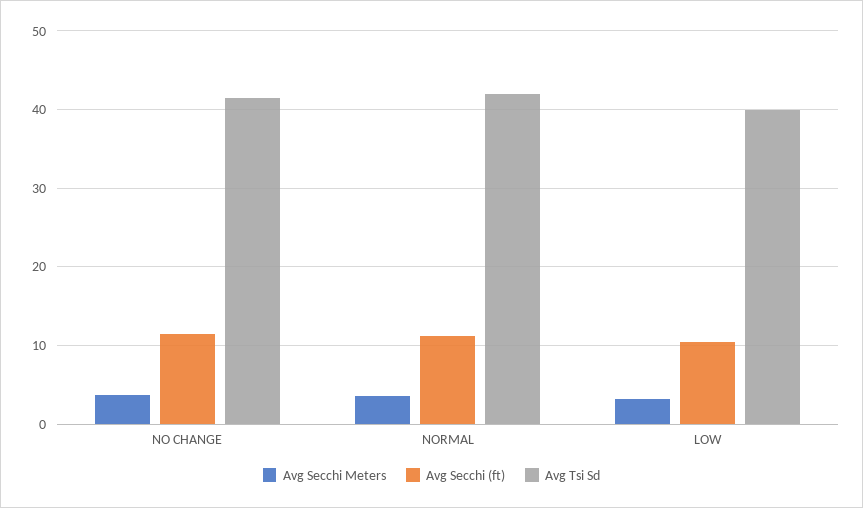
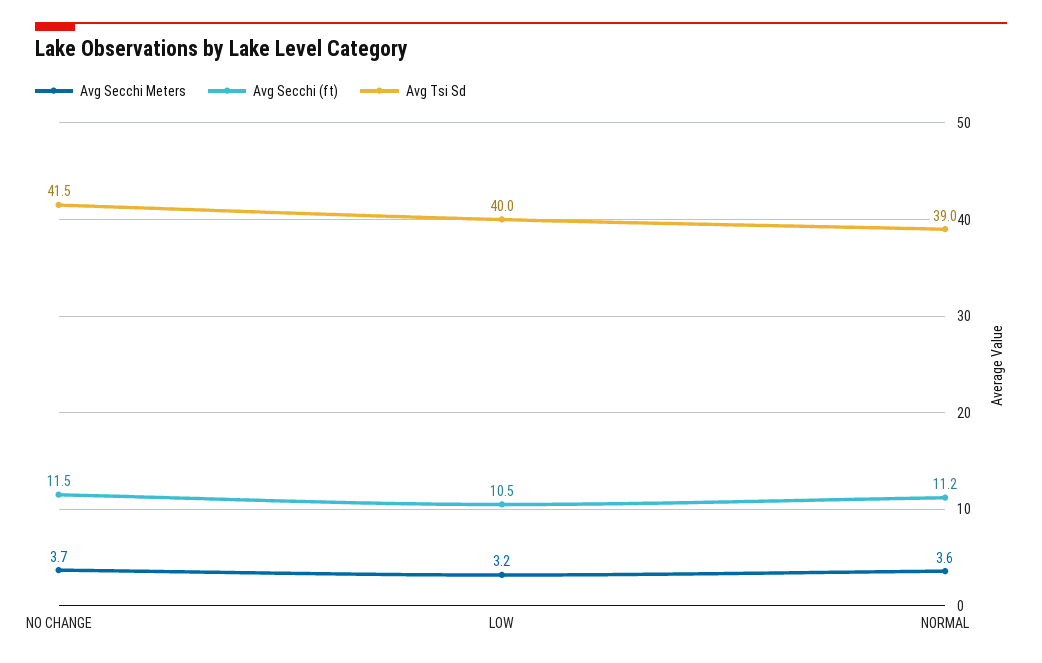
Avg Tsi Sd, NORMAL: 42 -> 39

